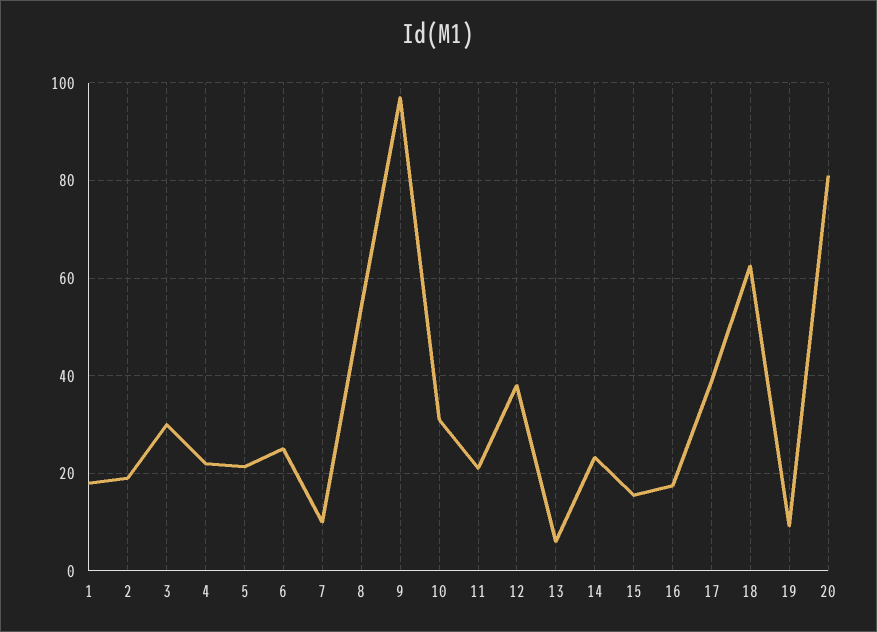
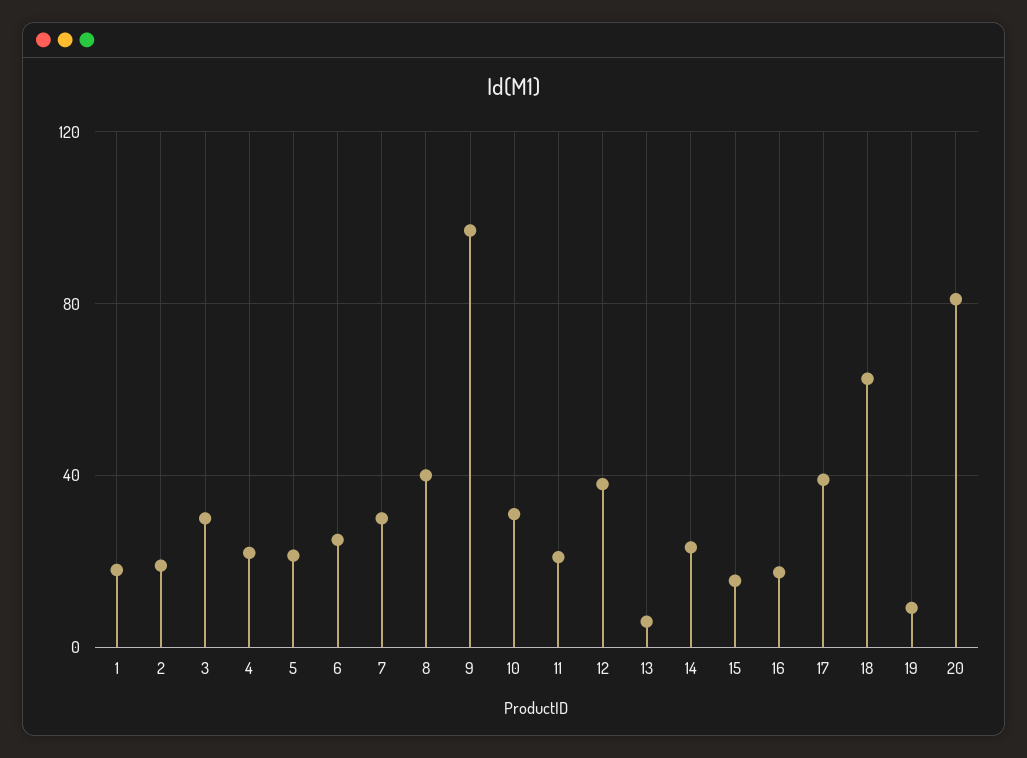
7: 10 -> 30
8: 54 -> 40

